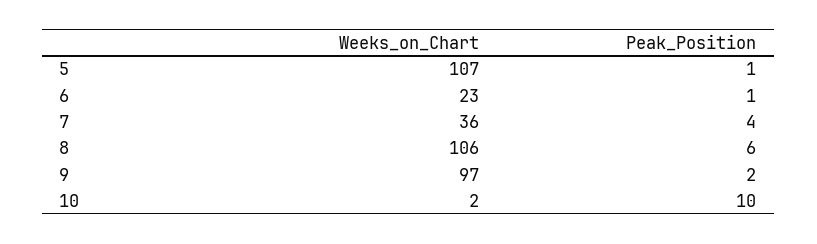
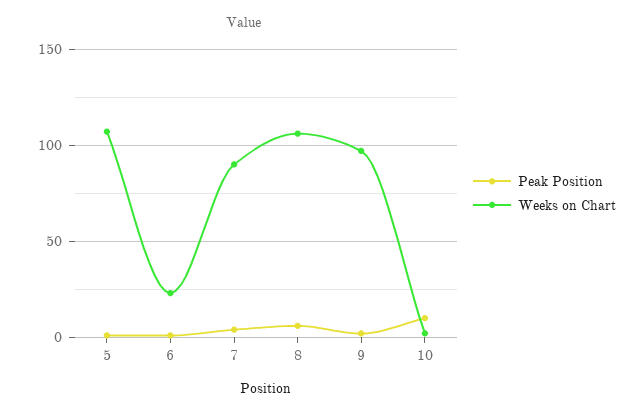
Weeks_on_Chart, 7: 36 -> 90

